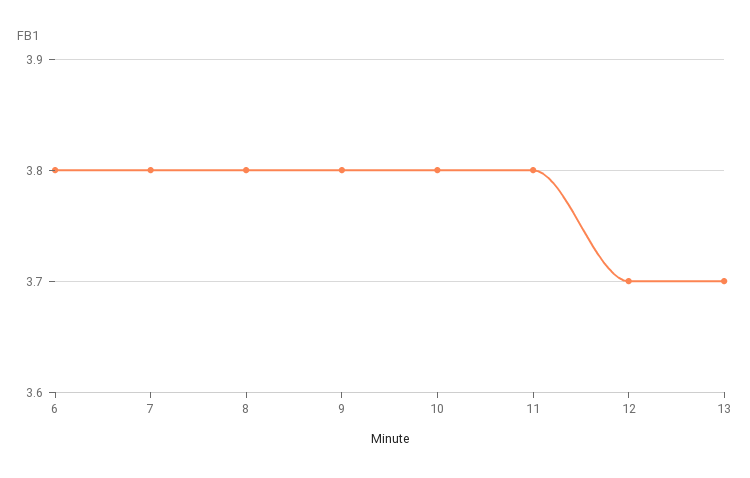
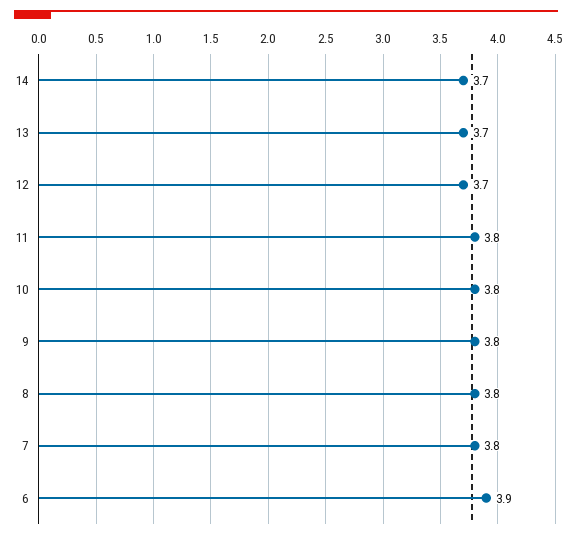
6: 3.8 -> 3.9
14: none -> 3.7

